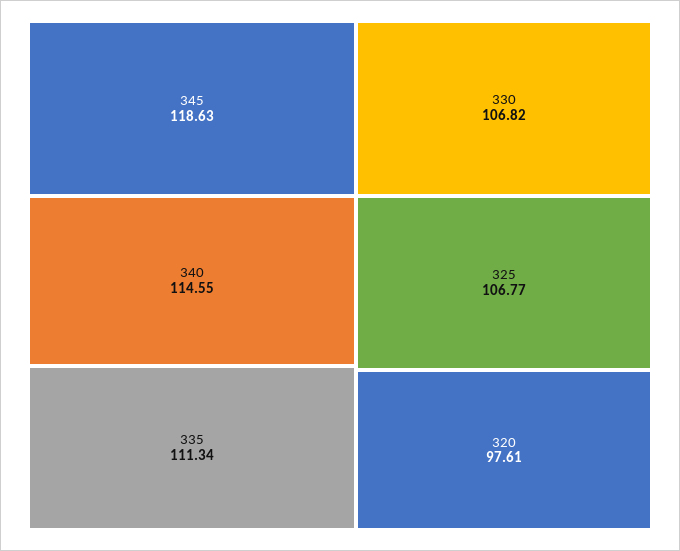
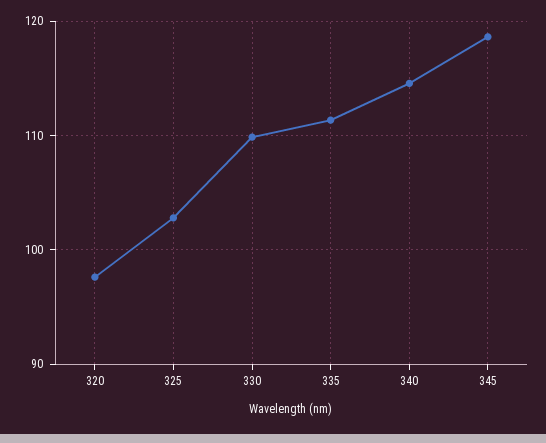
330: 106.82 -> 110
325: 106.77 -> 103

